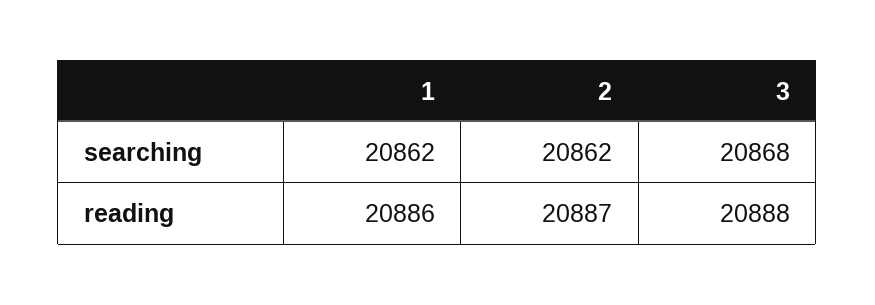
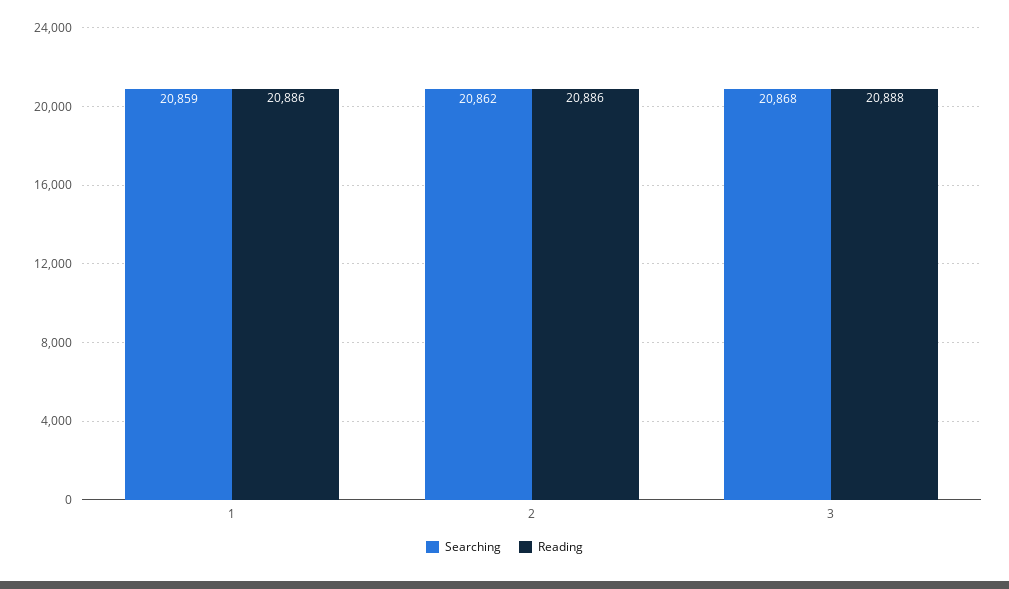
searching, 1: 20862 -> 20859
reading, 2: 20887 -> 20886

